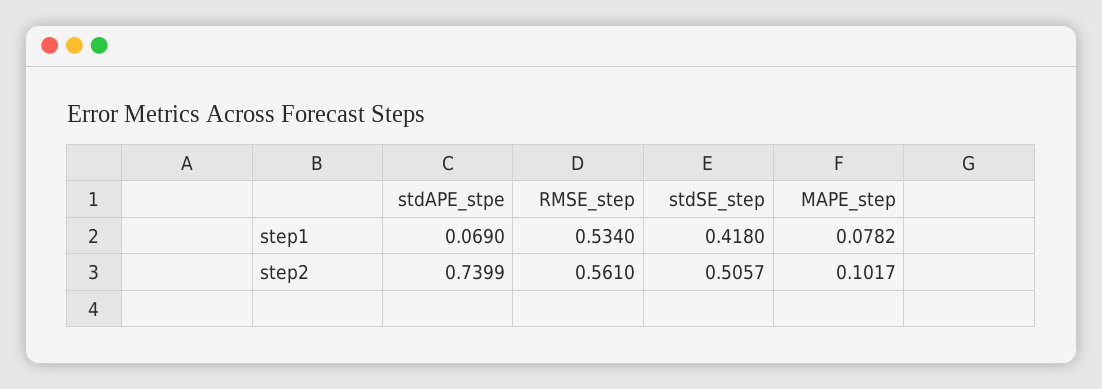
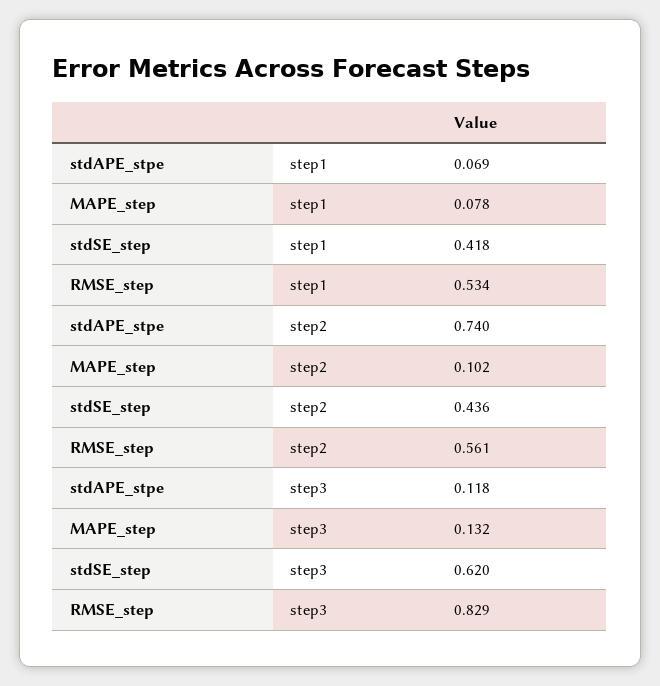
stdSE_step, step2: 0.5057 -> 0.436
stdAPE_stpe, step3: none -> 0.118
MAPE_step, step3: none -> 0.132
stdSE_step, step3: none -> 0.62
RMSE_step, step3: none -> 0.829

